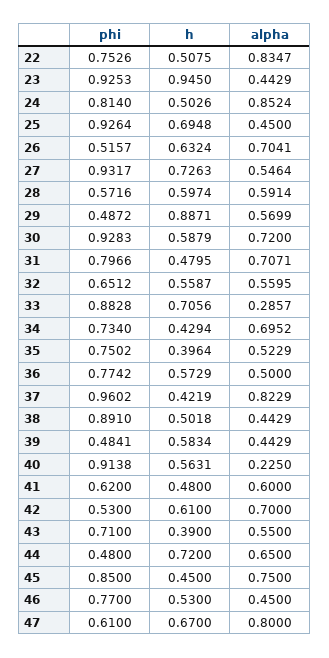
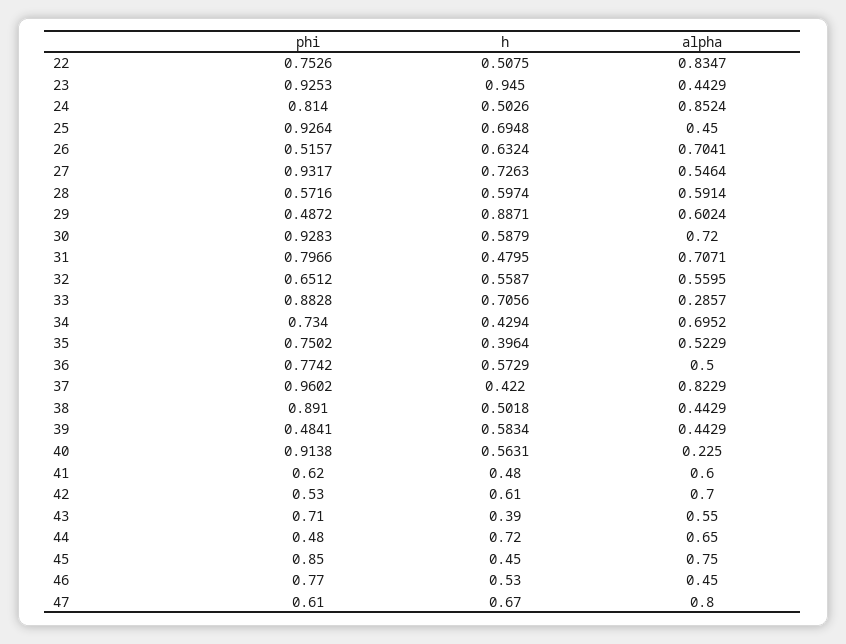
alpha, 29: 0.5699 -> 0.6024
h, 37: 0.4219 -> 0.422

